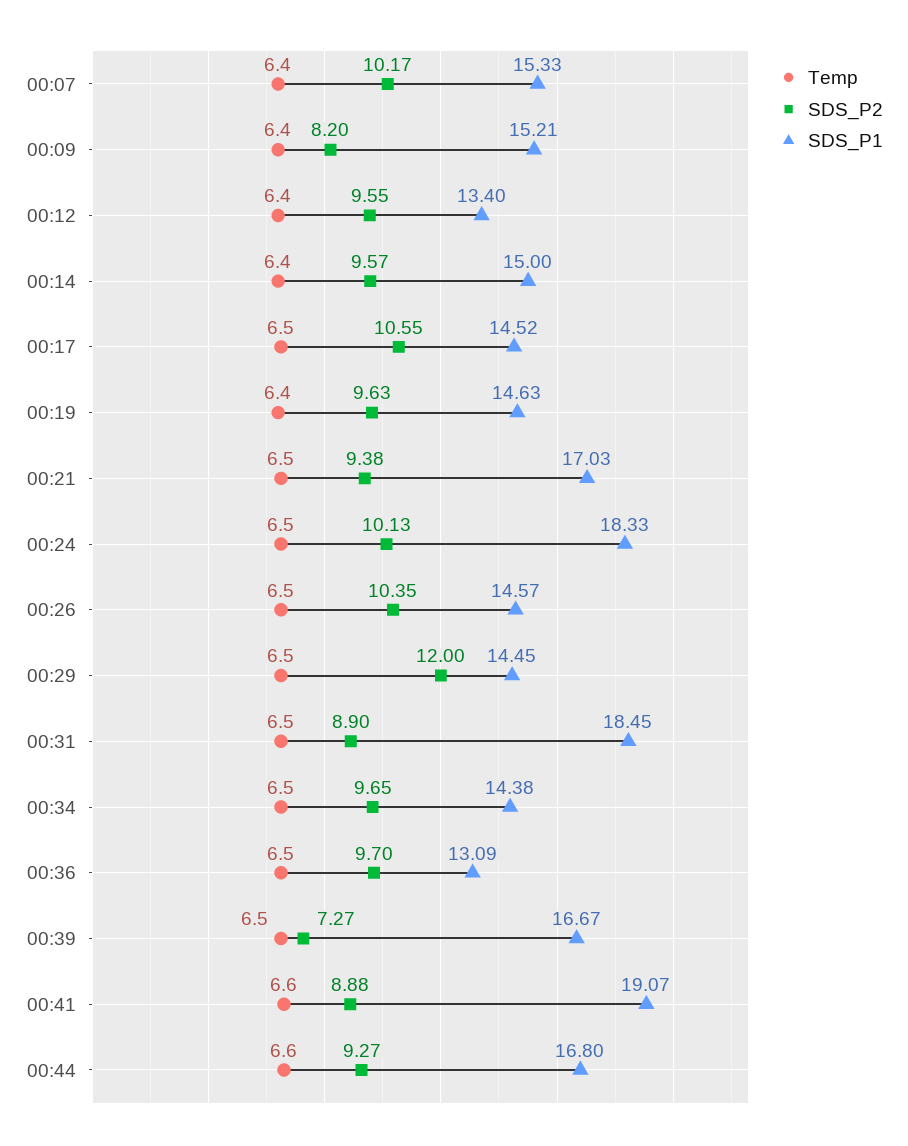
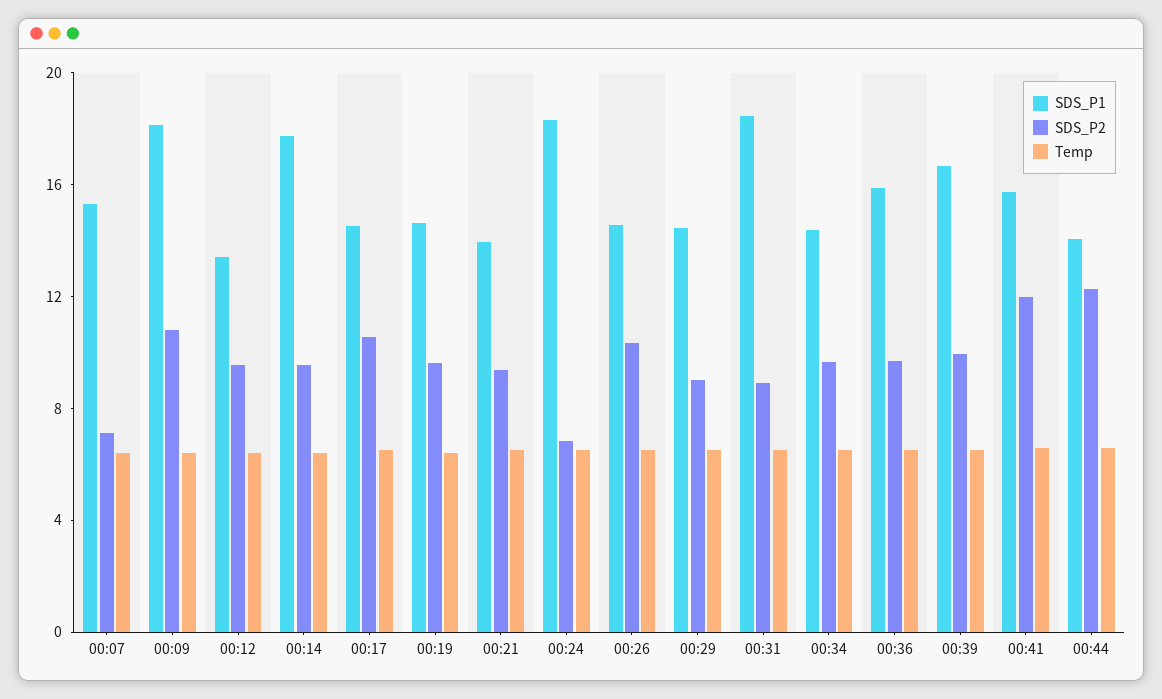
SDS_P2, 00:07: 10.17 -> 7
SDS_P2, 00:09: 8.2 -> 11
SDS_P1, 00:09: 15.21 -> 18
SDS_P1, 00:14: 15 -> 18
SDS_P1, 00:21: 17.03 -> 14
SDS_P2, 00:24: 10.13 -> 7
SDS_P2, 00:29: 12 -> 9
SDS_P1, 00:36: 13.09 -> 16
SDS_P2, 00:39: 7.27 -> 10
SDS_P2, 00:41: 8.88 -> 12
SDS_P1, 00:41: 19.07 -> 16
SDS_P2, 00:44: 9.27 -> 12
SDS_P1, 00:44: 16.8 -> 14

